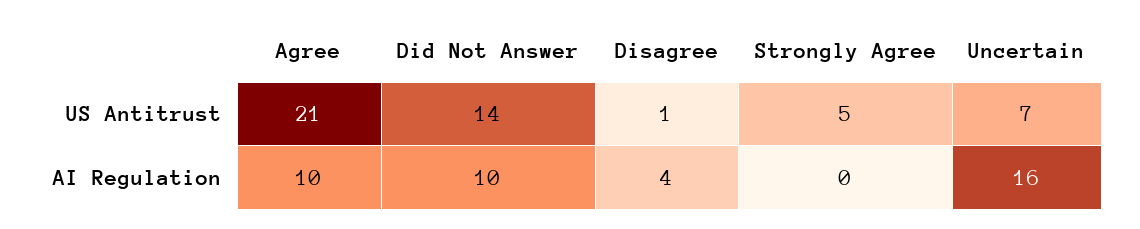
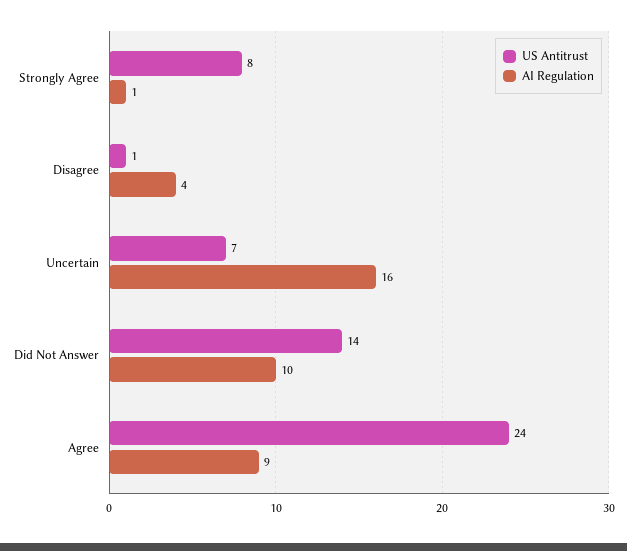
US Antitrust, Agree: 21 -> 24
US Antitrust, Strongly Agree: 5 -> 8
AI Regulation, Agree: 10 -> 9
AI Regulation, Strongly Agree: 0 -> 1

